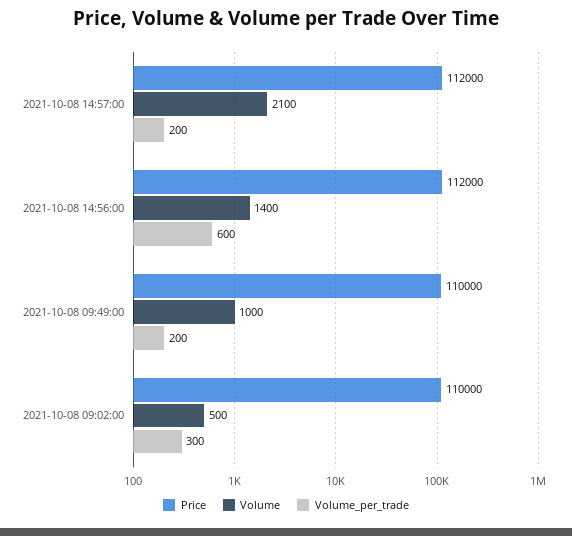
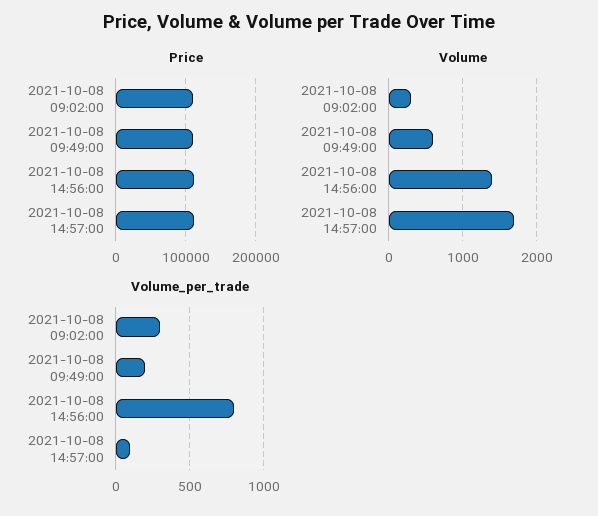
Volume, 2021-10-08 14:57:00: 2100 -> 1700
Volume_per_trade, 2021-10-08 14:57:00: 200 -> 100
Volume_per_trade, 2021-10-08 14:56:00: 600 -> 800
Volume, 2021-10-08 09:49:00: 1000 -> 600
Volume, 2021-10-08 09:02:00: 500 -> 300

